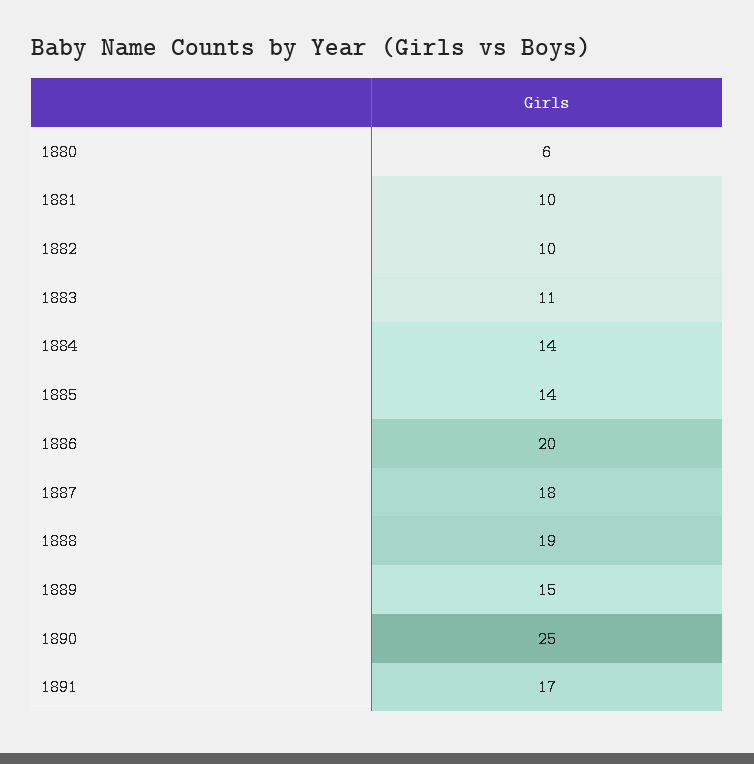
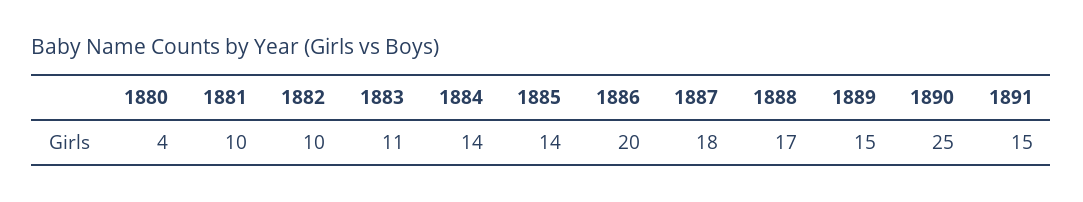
1880: 6 -> 4
1888: 19 -> 17
1891: 17 -> 15

